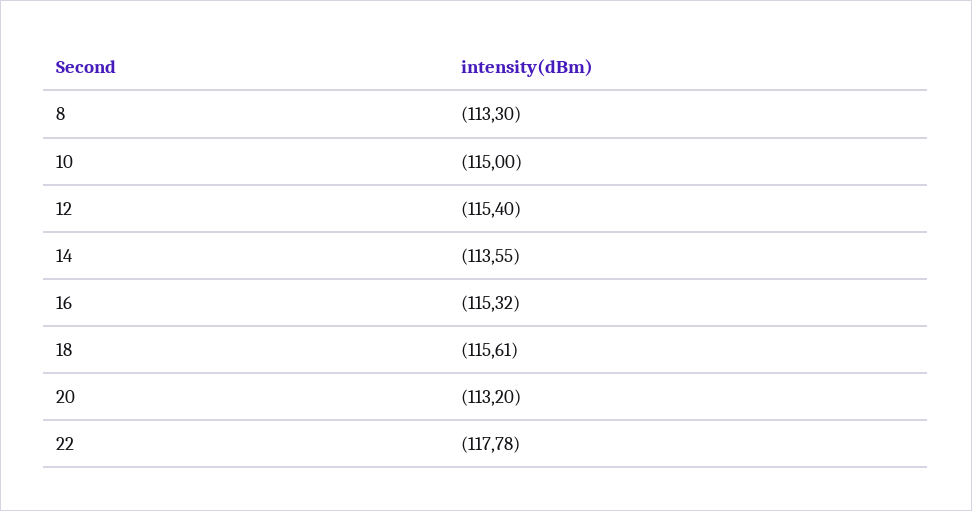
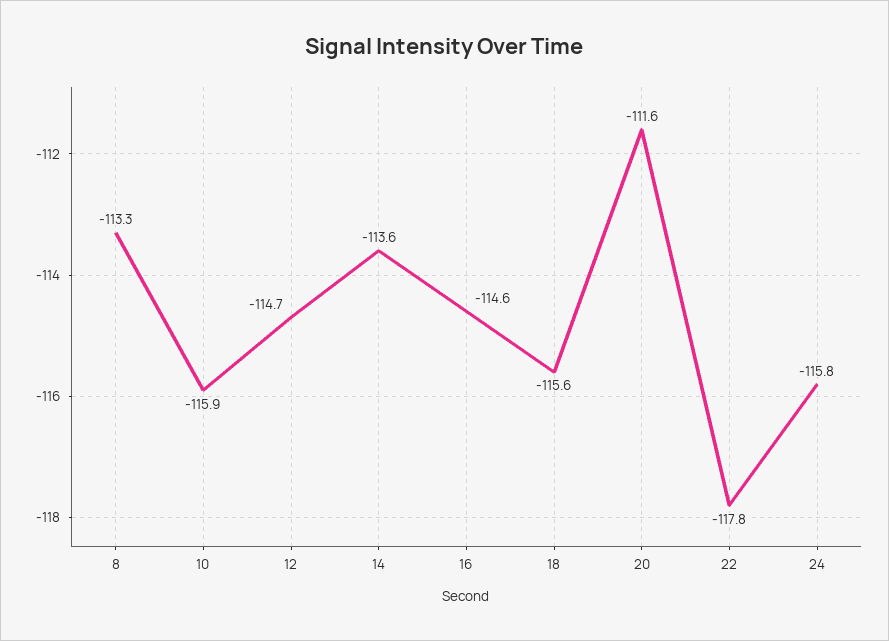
10: -115 -> -115.9
12: -115.4 -> -114.7
16: -115.32 -> -114.6
20: -113.2 -> -111.6
24: none -> -115.8

